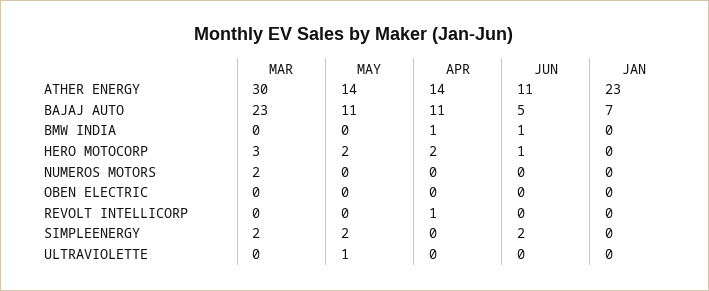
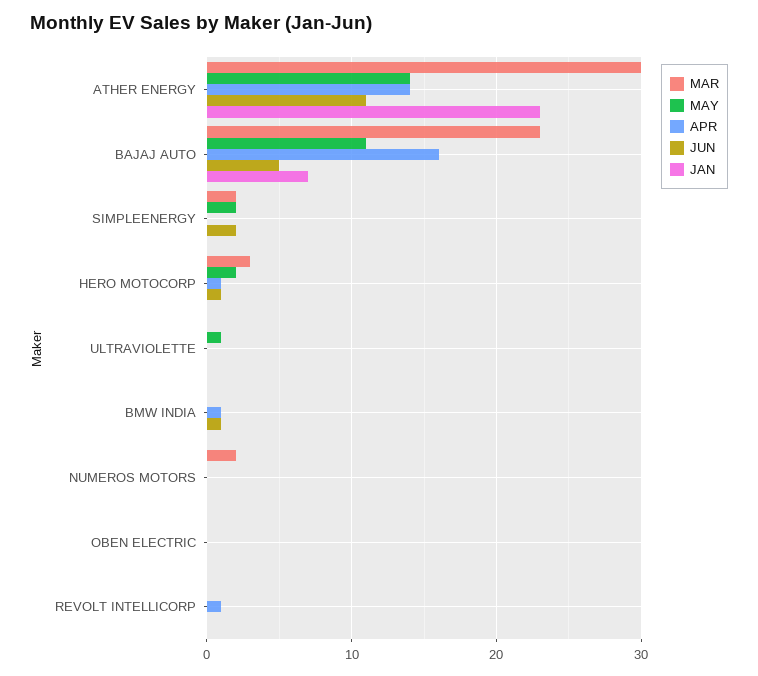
APR, BAJAJ AUTO: 11 -> 16
APR, HERO MOTOCORP: 2 -> 1

